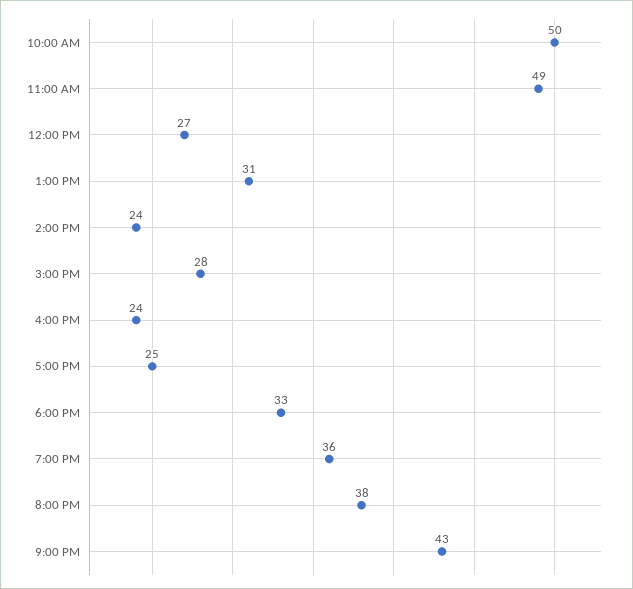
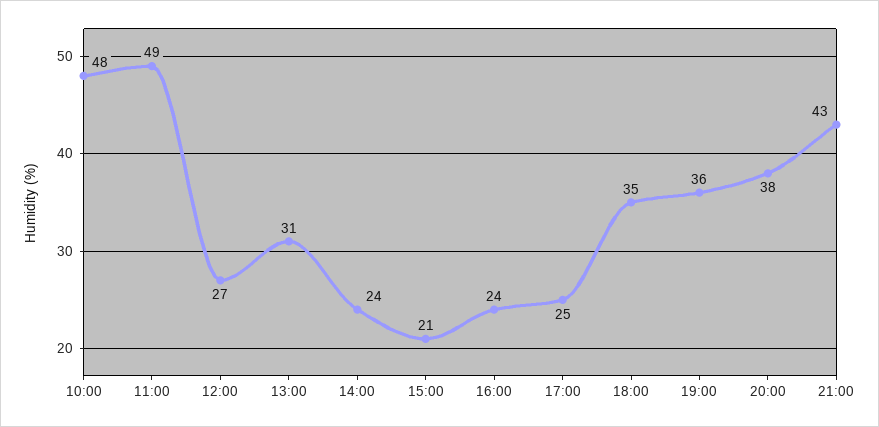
10:00 AM: 50 -> 48
3:00 PM: 28 -> 21
6:00 PM: 33 -> 35

